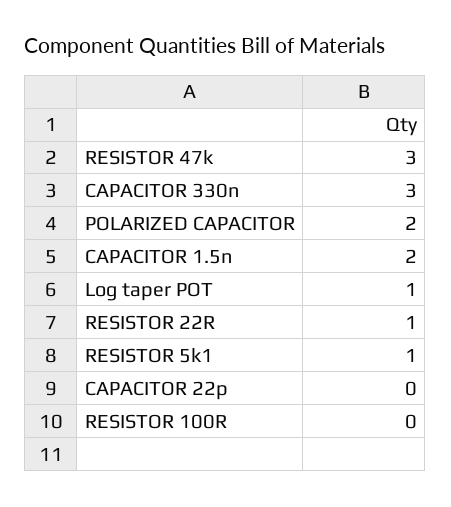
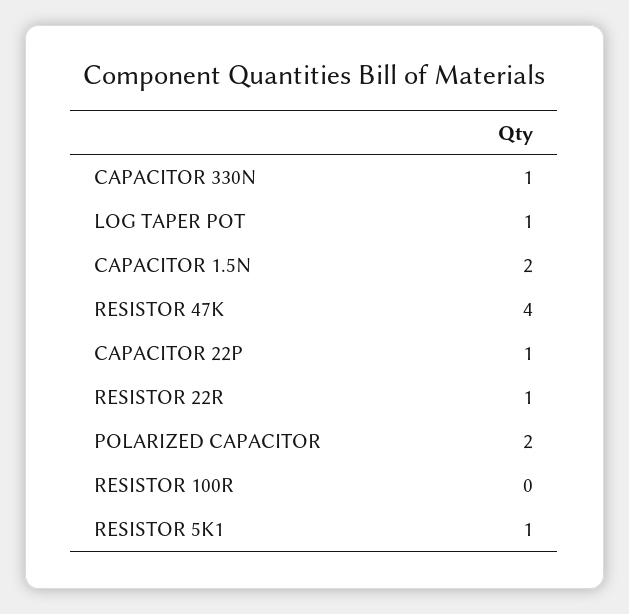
RESISTOR 47k: 3 -> 4
CAPACITOR 330n: 3 -> 1
CAPACITOR 22p: 0 -> 1

